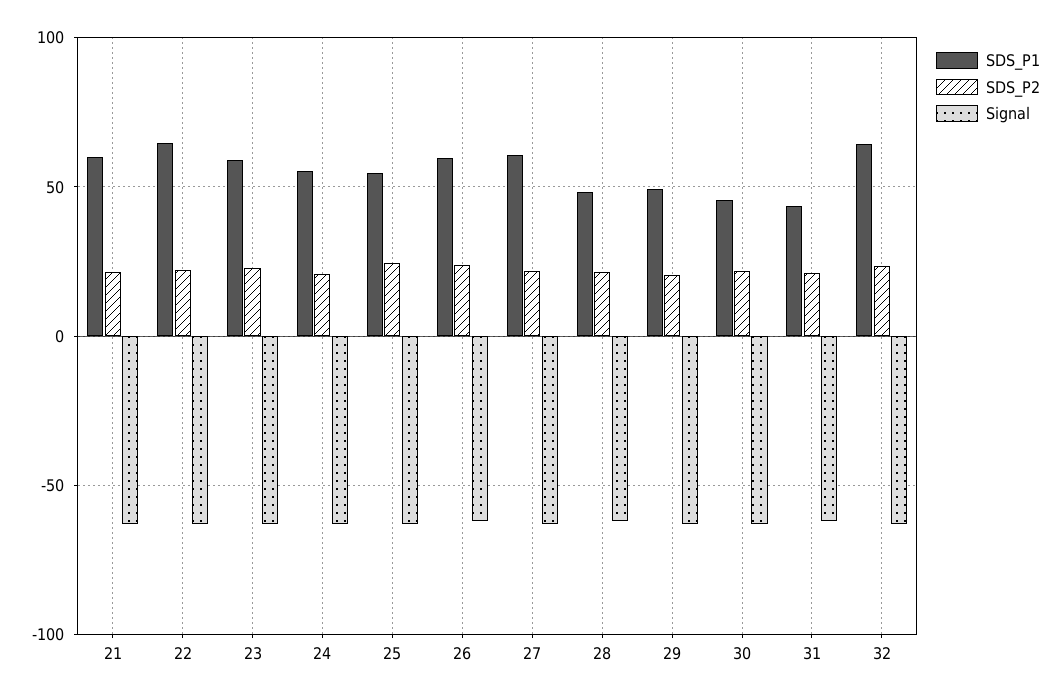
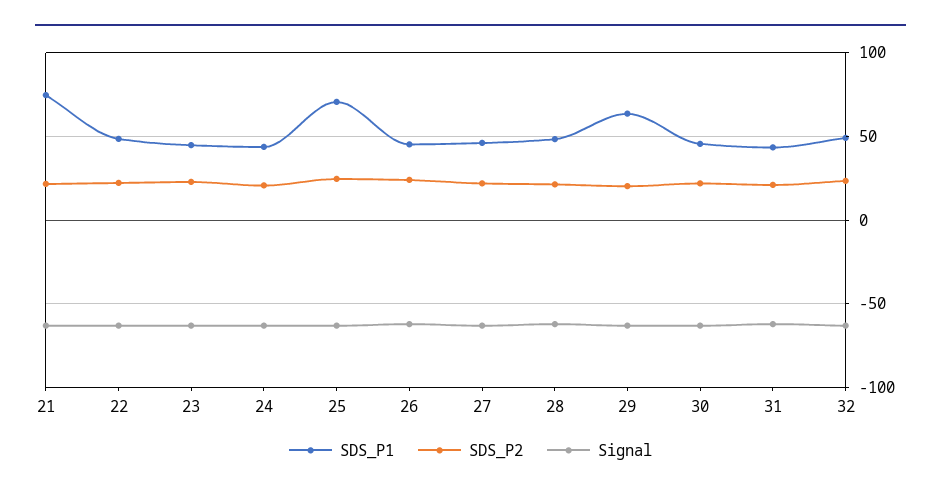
SDS_P1, 21: 60 -> 75
SDS_P1, 22: 65 -> 50
SDS_P1, 23: 60 -> 45
SDS_P1, 24: 55 -> 45
SDS_P1, 25: 55 -> 70
SDS_P1, 26: 60 -> 45
SDS_P1, 27: 60 -> 45
SDS_P1, 29: 50 -> 65
SDS_P1, 32: 65 -> 50

